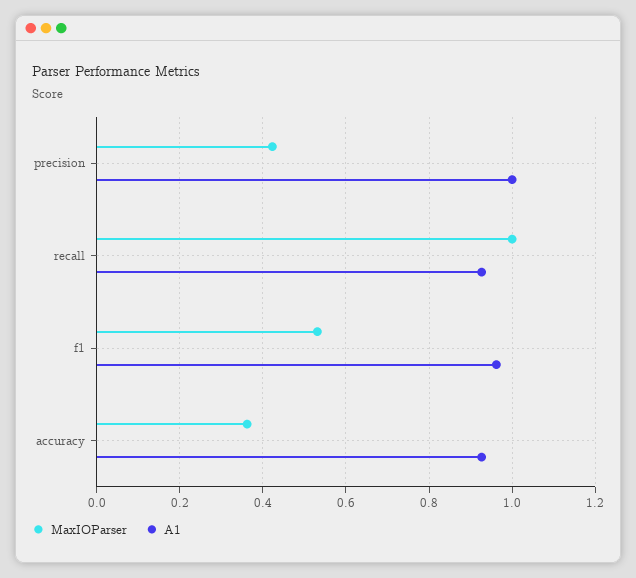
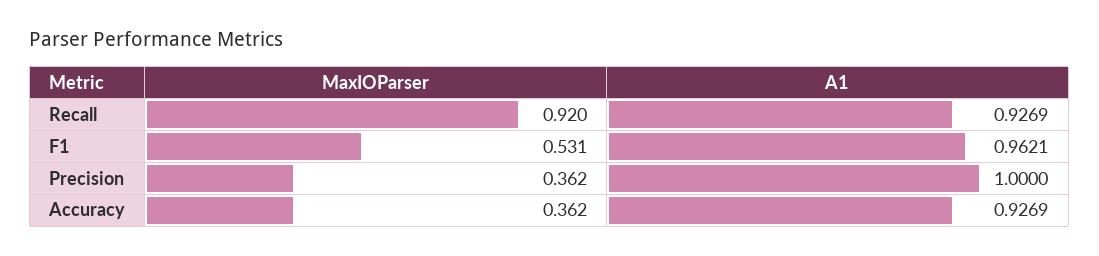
MaxIOParser, precision: 0.42 -> 0.362
MaxIOParser, recall: 1 -> 0.92

